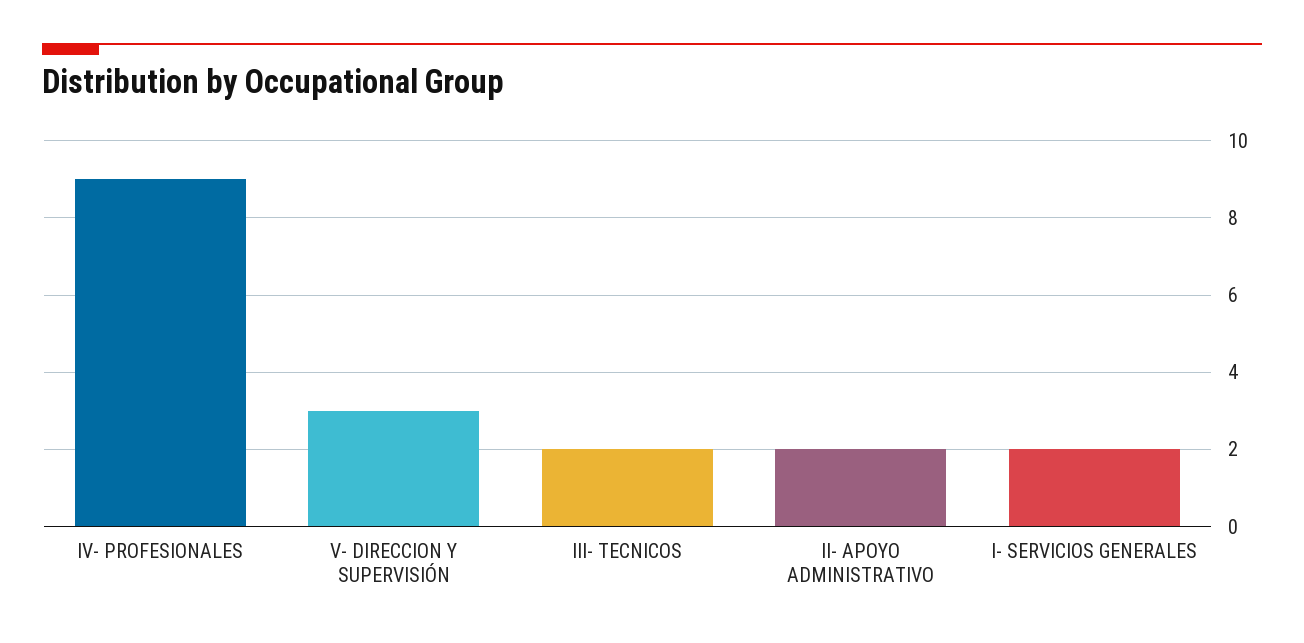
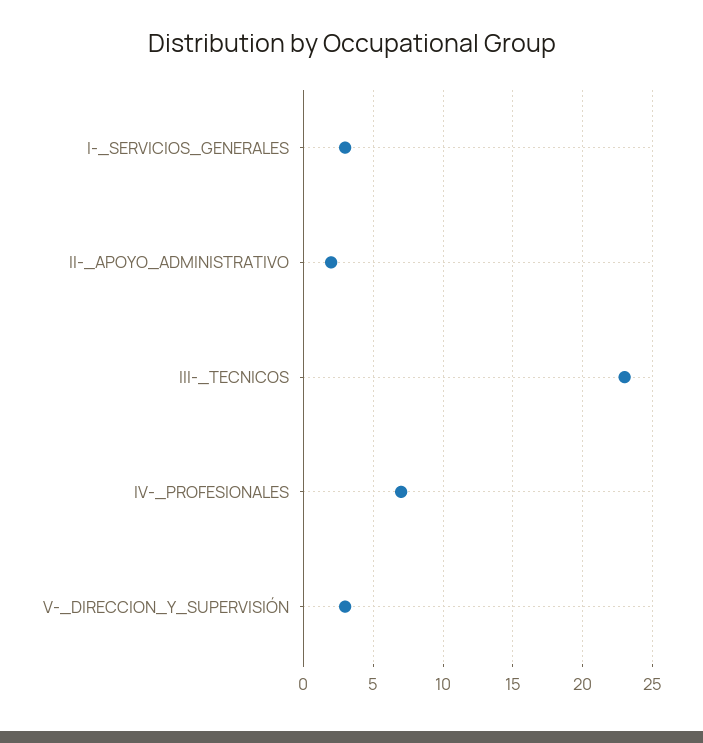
IV- PROFESIONALES: 9 -> 7
III- TECNICOS: 2 -> 23
I- SERVICIOS GENERALES: 2 -> 3

